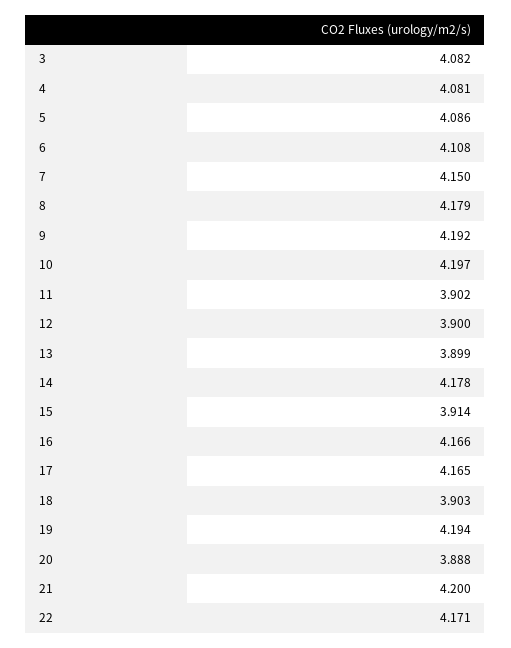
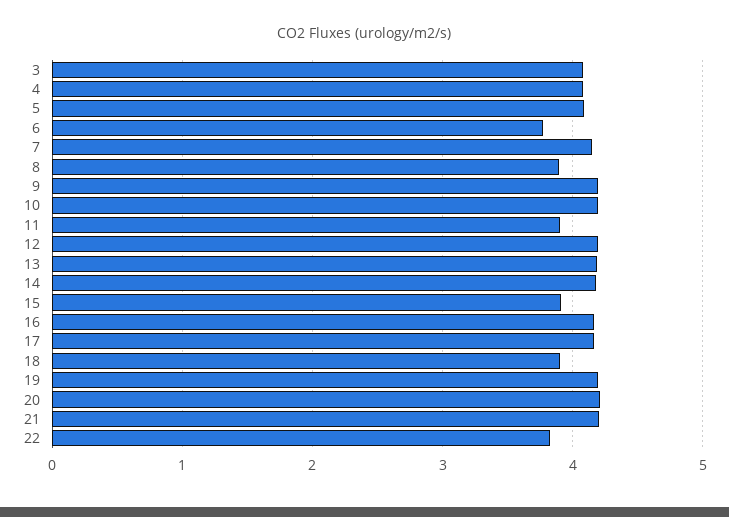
6: 4.108 -> 3.8
8: 4.179 -> 3.9
12: 3.9 -> 4.2
13: 3.899 -> 4.2
20: 3.888 -> 4.2
22: 4.171 -> 3.8

